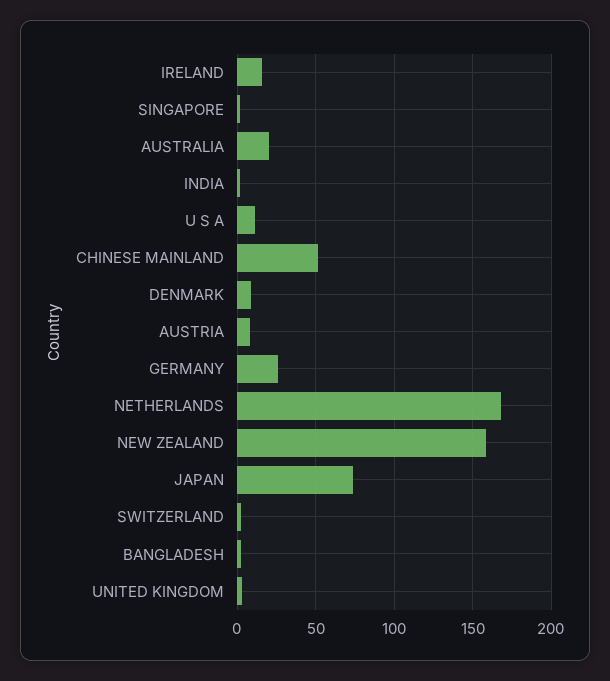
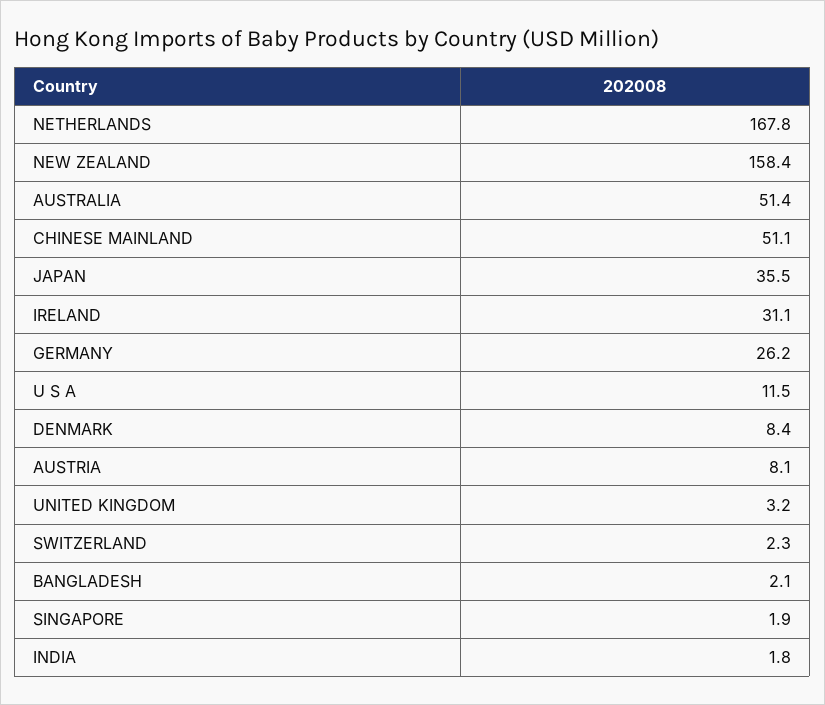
IRELAND: 15 -> 31.1
AUSTRALIA: 20 -> 51.4
JAPAN: 75 -> 35.5

